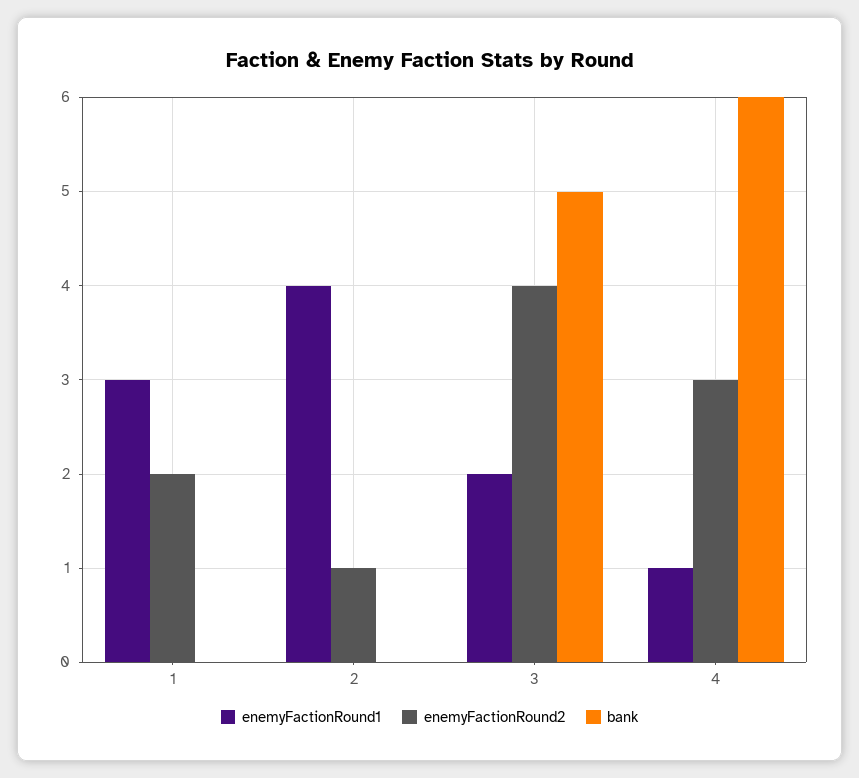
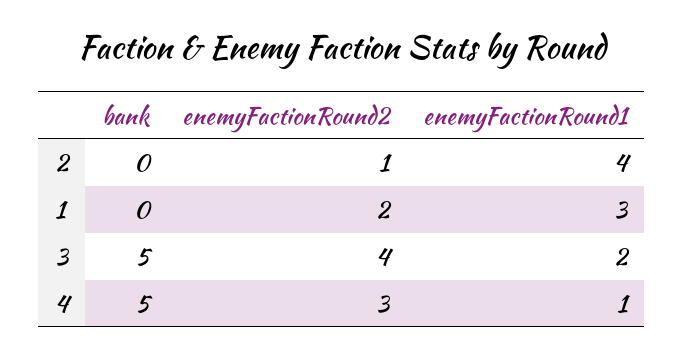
bank, 4: 6 -> 5

